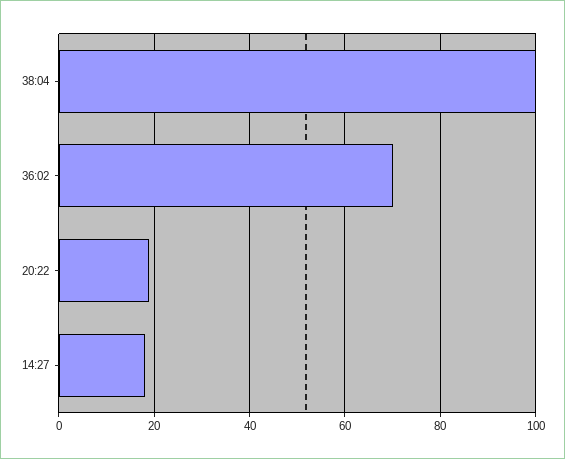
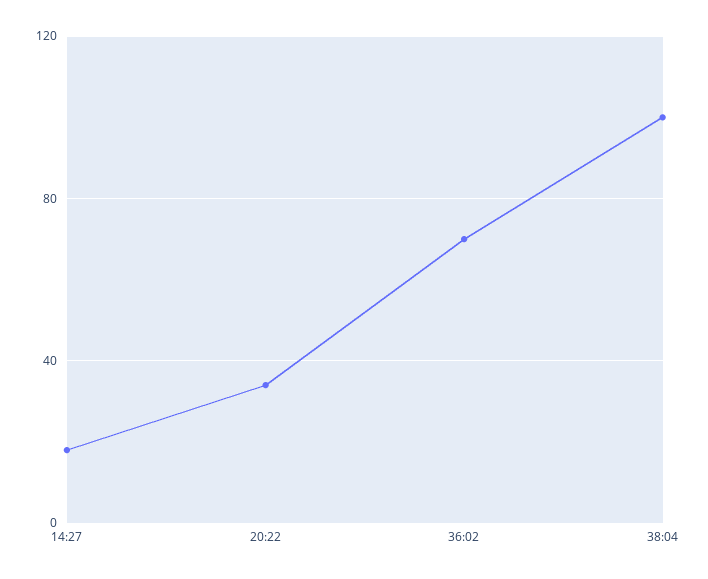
20:22: 20 -> 35

